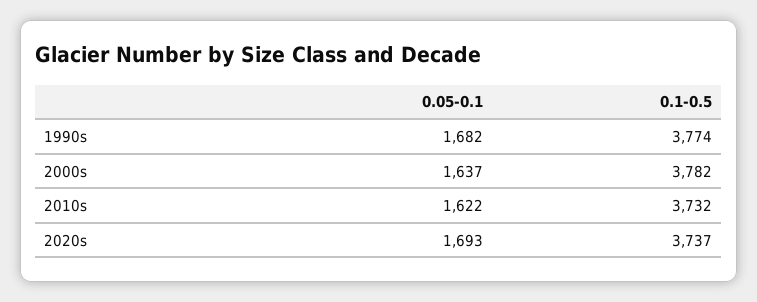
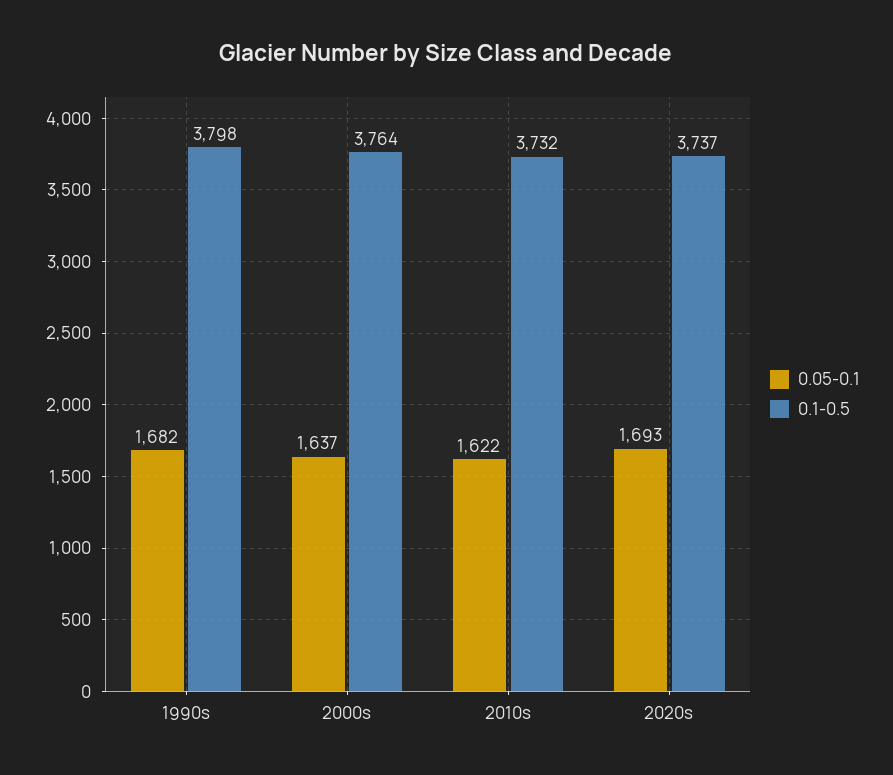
0.1-0.5, 1990s: 3774 -> 3798
0.1-0.5, 2000s: 3782 -> 3764

